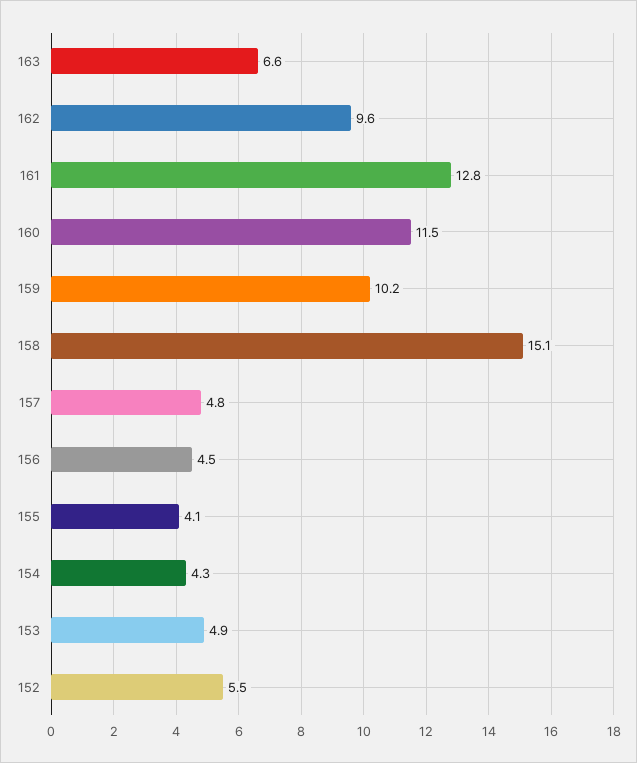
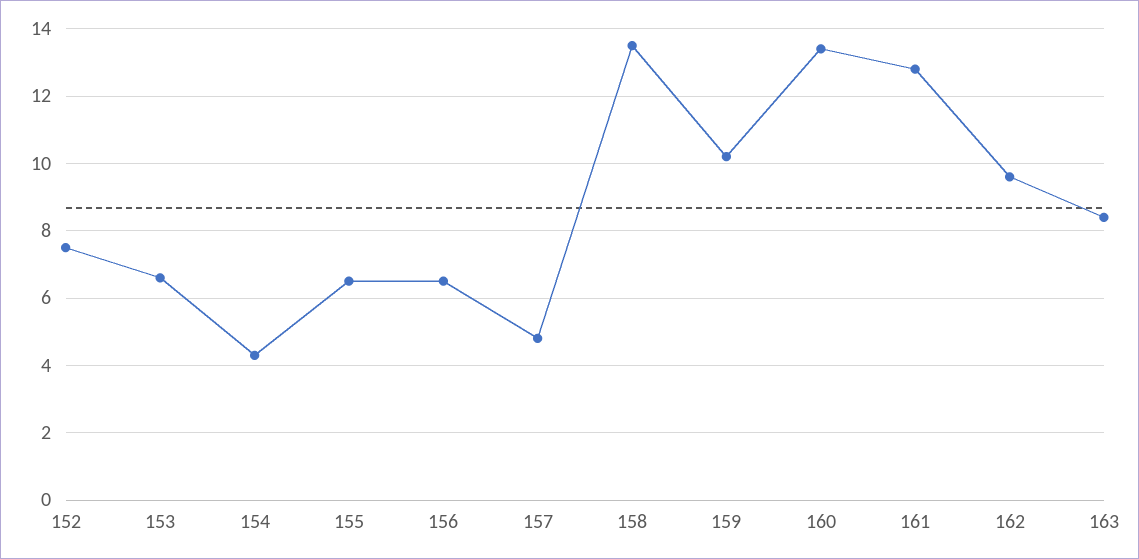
163: 6.6 -> 8.5
160: 11.5 -> 13.5
158: 15.1 -> 13.5
156: 4.5 -> 6.5
155: 4.1 -> 6.5
153: 4.9 -> 6.5
152: 5.5 -> 7.5

